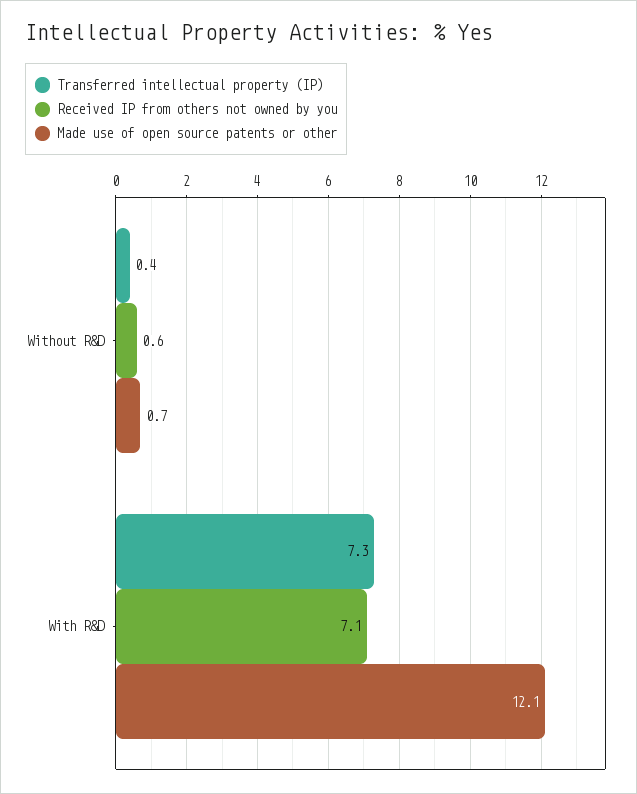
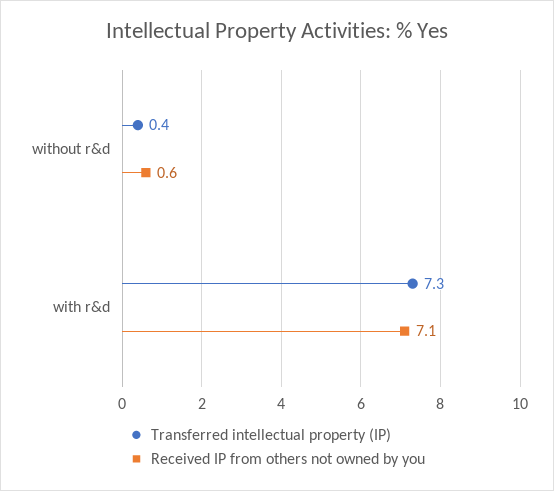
Made use of open source patents or other, Without R&D: 0.7 -> none
Made use of open source patents or other, With R&D: 12.1 -> none

